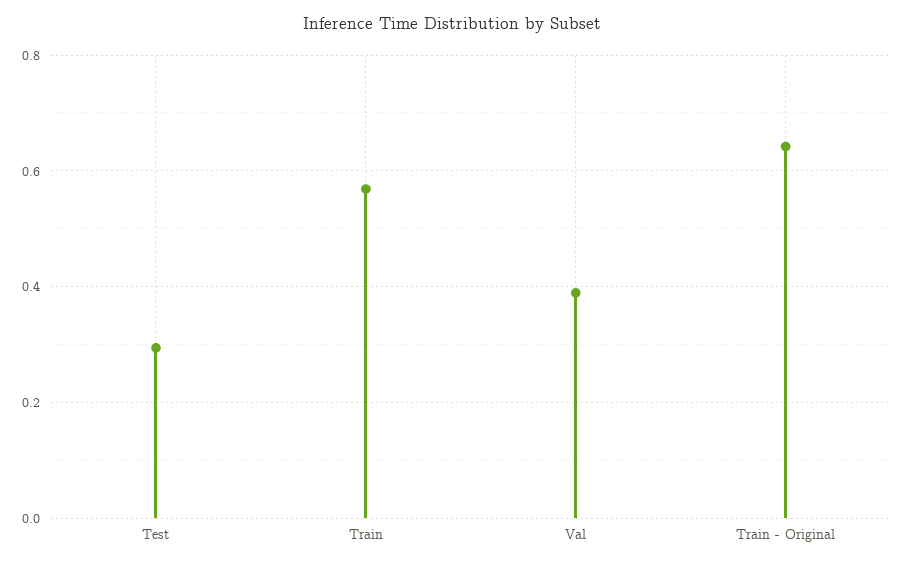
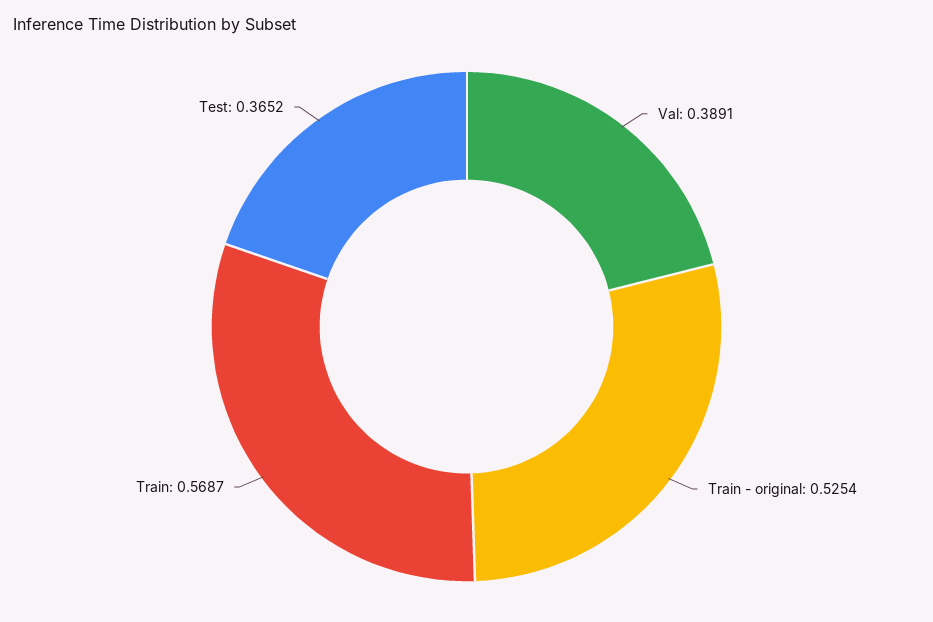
Test: 0.3 -> 0.3652
Train - Original: 0.64 -> 0.5254

